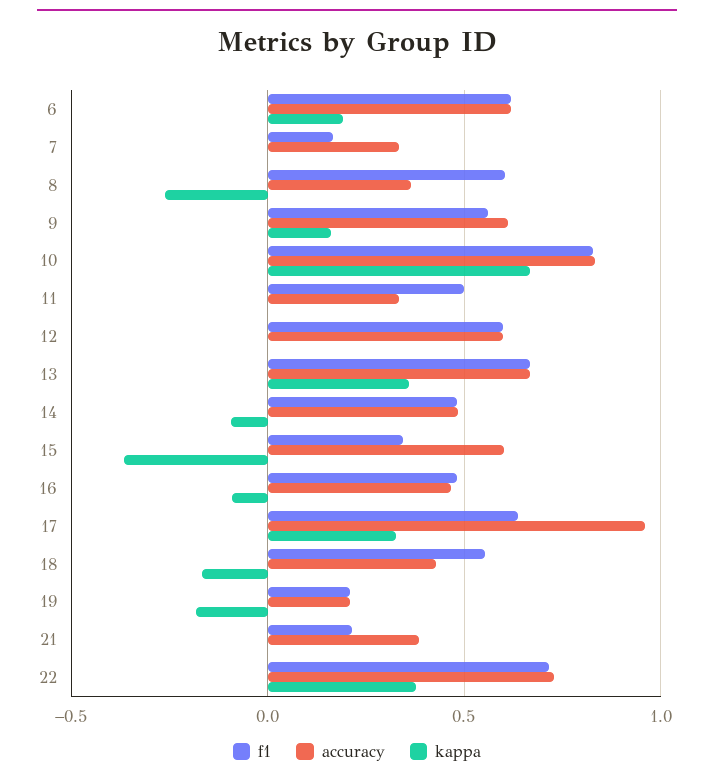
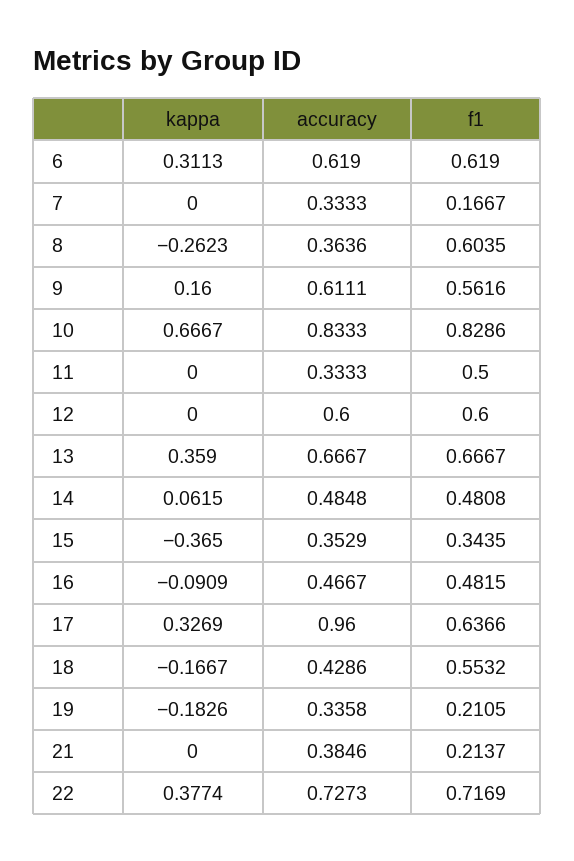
kappa, 6: 0.2 -> 0.3113
kappa, 14: -0.1 -> 0.0615
accuracy, 15: 0.6 -> 0.3529
accuracy, 19: 0.2 -> 0.3358

